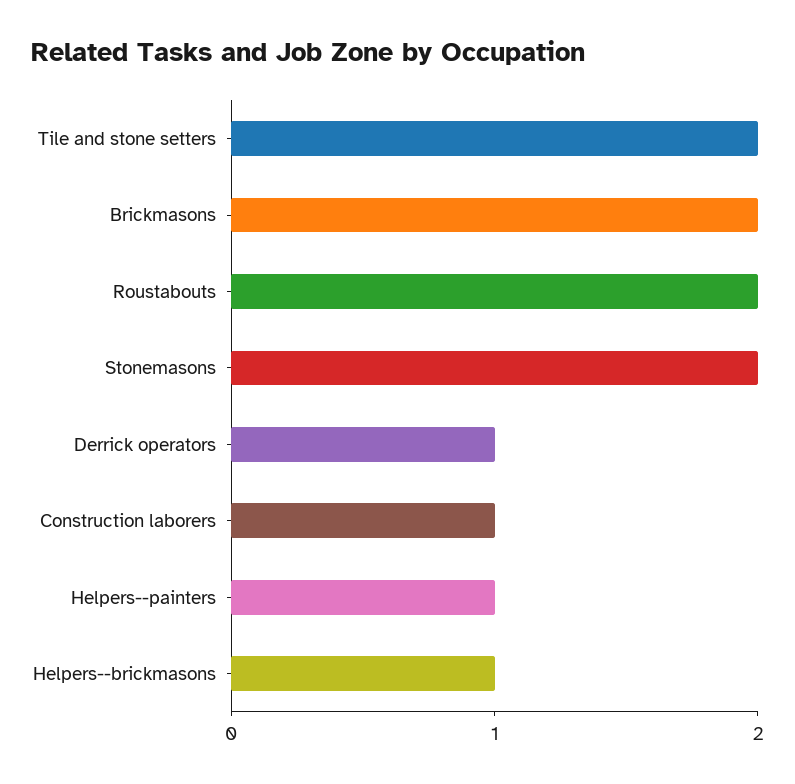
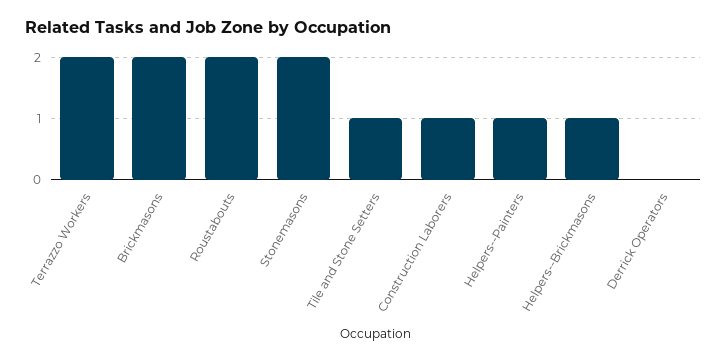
Tile and stone setters: 2 -> 1
Derrick operators: 1 -> 0
Terrazzo Workers: none -> 2

